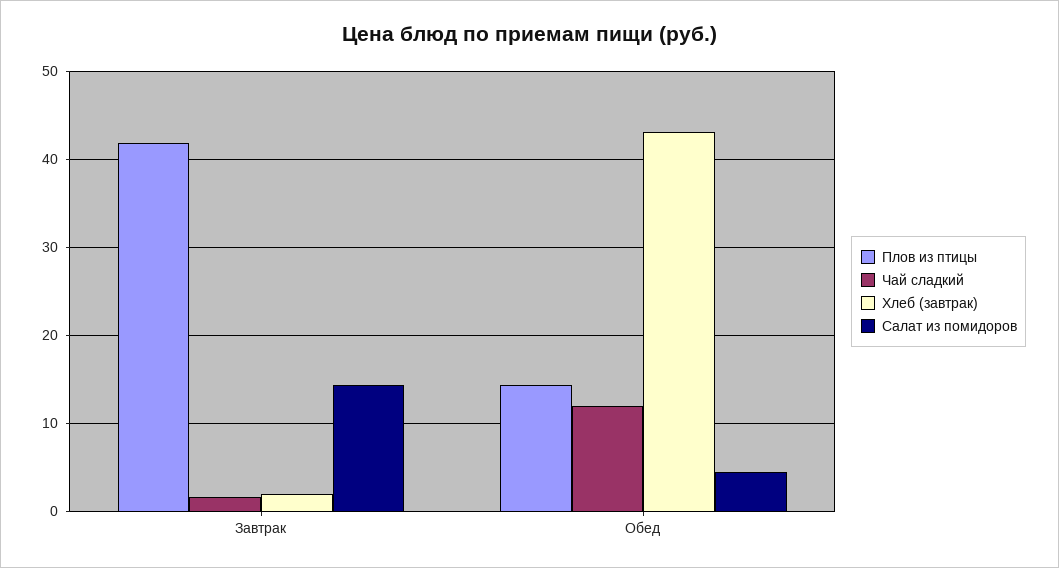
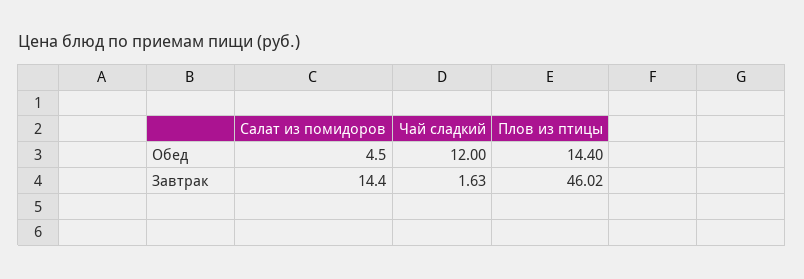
Плов из птицы, Завтрак: 42 -> 46.02
Хлеб (завтрак), Завтрак: 2 -> none
Хлеб (завтрак), Обед: 43 -> none

